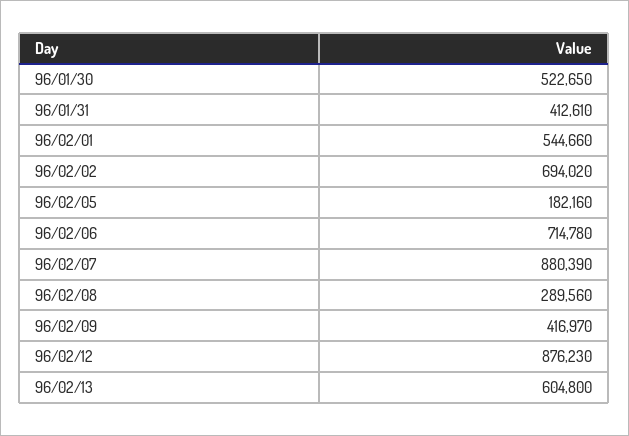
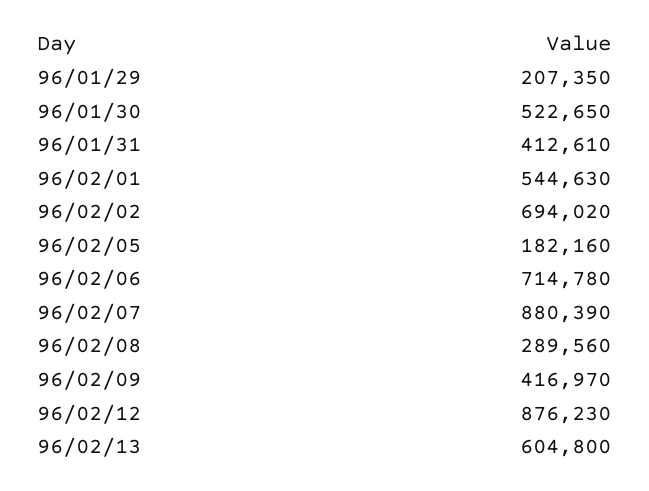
96/02/01: 544660 -> 544630
96/01/29: none -> 207350

